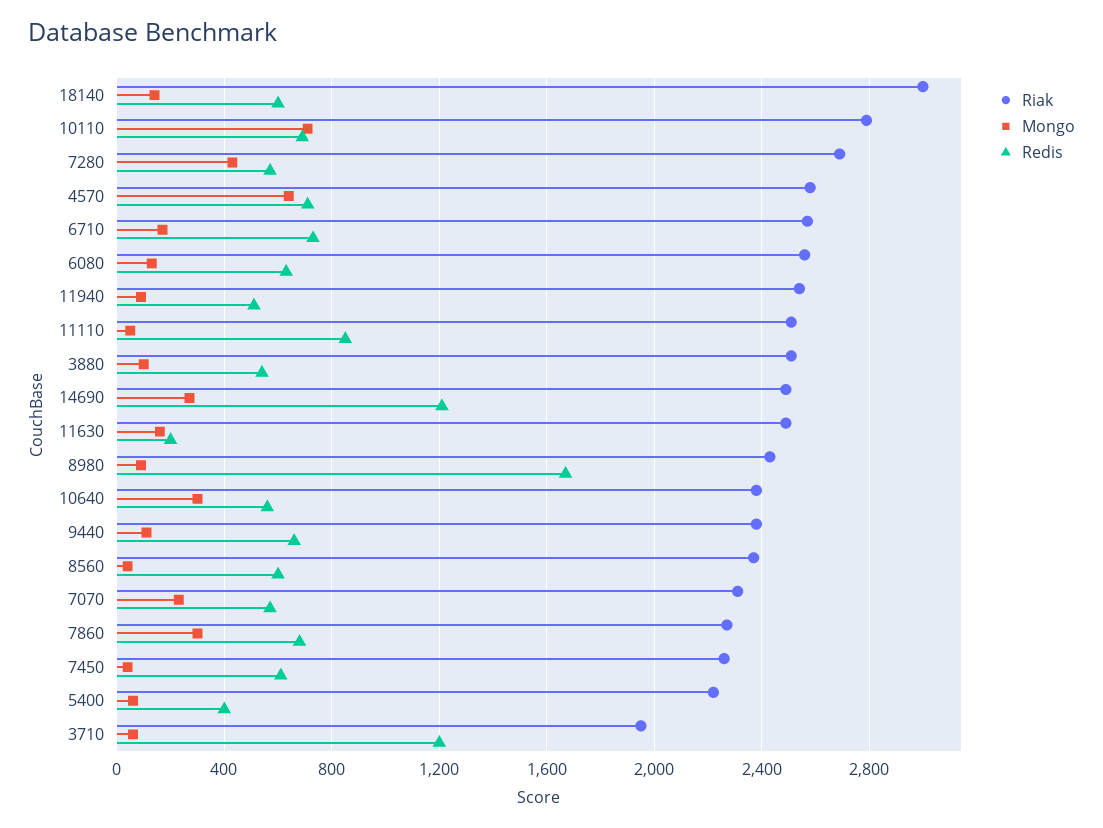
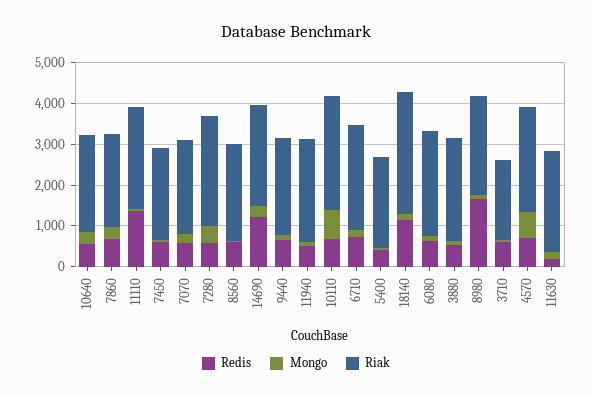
Redis, 18140: 600 -> 1200
Redis, 11110: 850 -> 1400
Redis, 3710: 1200 -> 600

